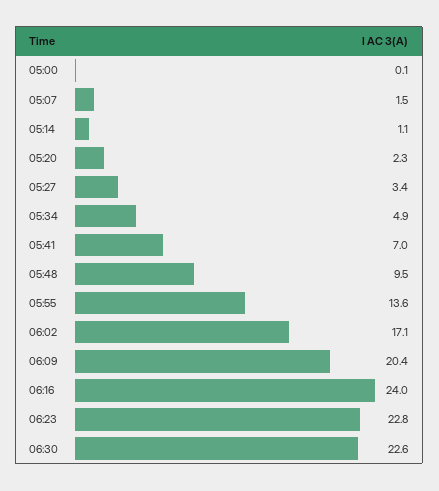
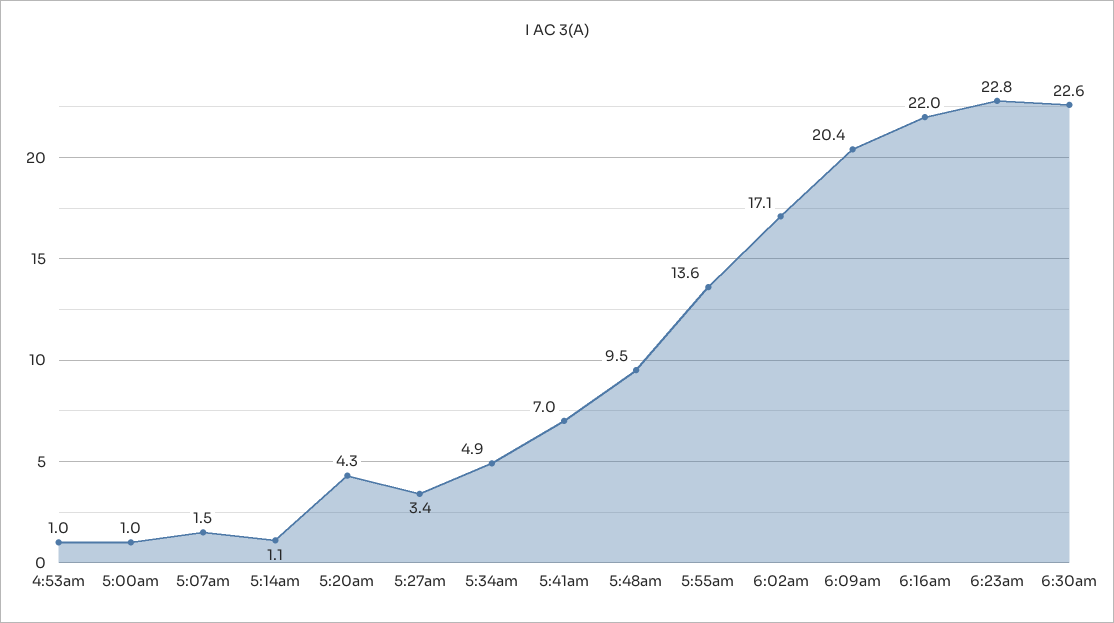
05:00: 0.1 -> 1
05:20: 2.3 -> 4.3
06:16: 24 -> 22
4:53am: none -> 1

